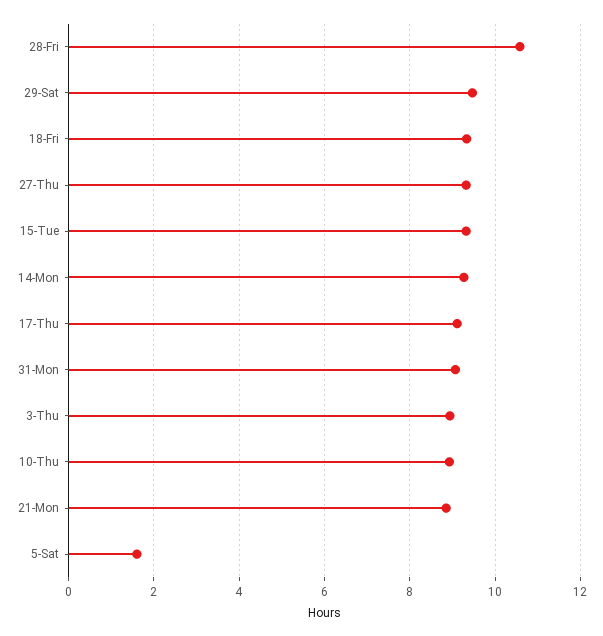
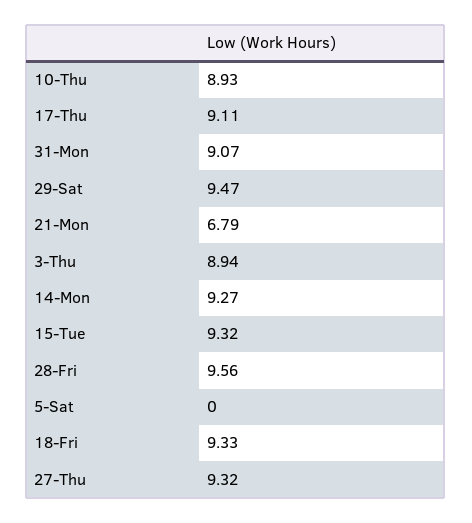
28-Fri: 10.6 -> 9.56
21-Mon: 8.8 -> 6.79
5-Sat: 1.6 -> 0

